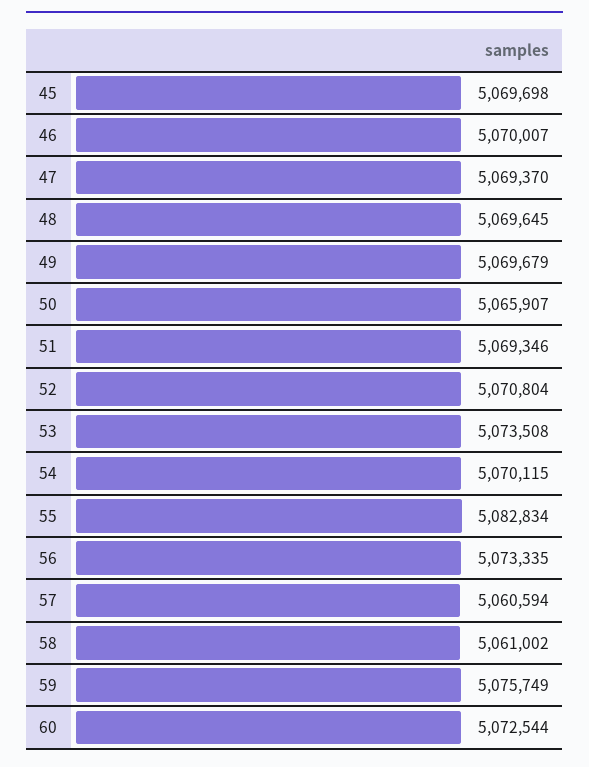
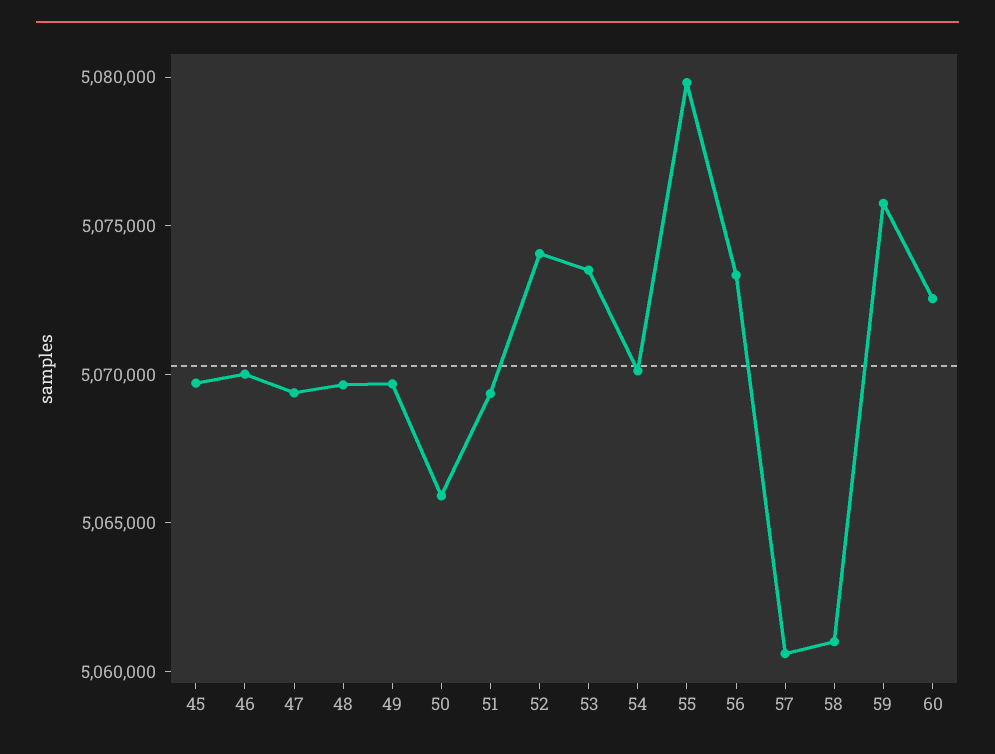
52: 5070804 -> 5074000
55: 5082834 -> 5080000

